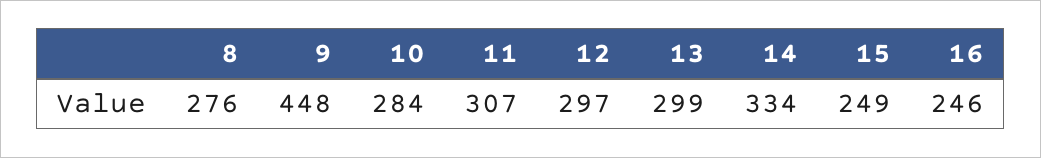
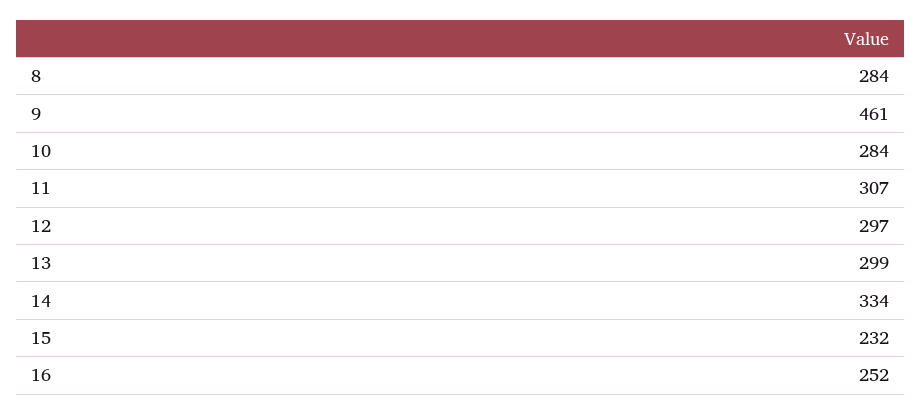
8: 276 -> 284
9: 448 -> 461
15: 249 -> 232
16: 246 -> 252

